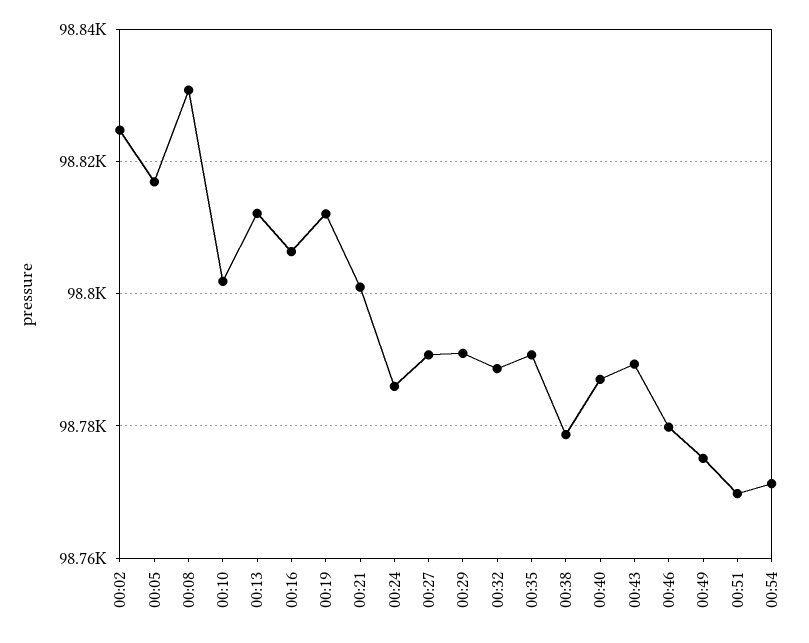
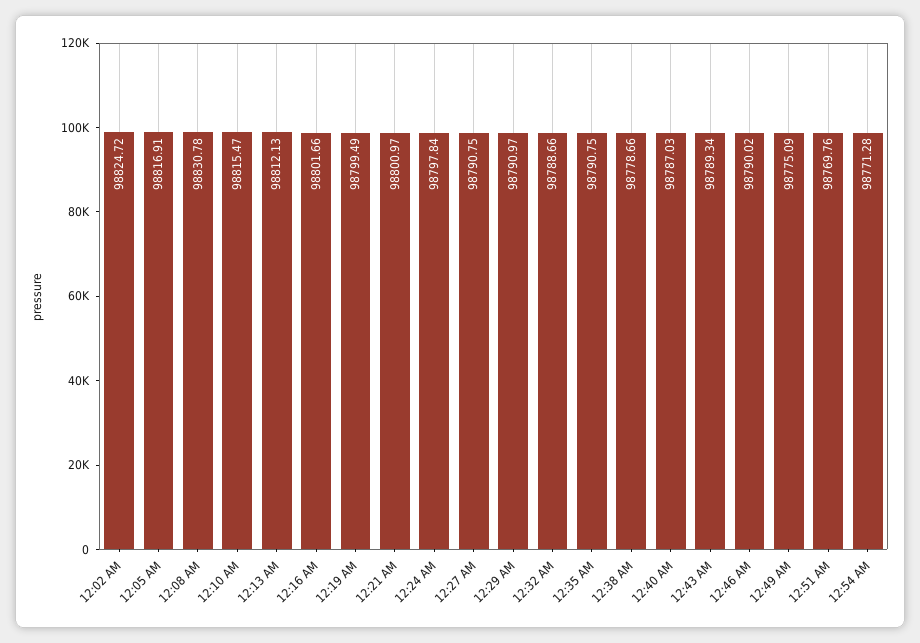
00:10: 98802 -> 98815.47
00:16: 98806 -> 98801.66
00:19: 98812 -> 98799.49
00:24: 98786 -> 98797.84
00:46: 98780 -> 98790.02

